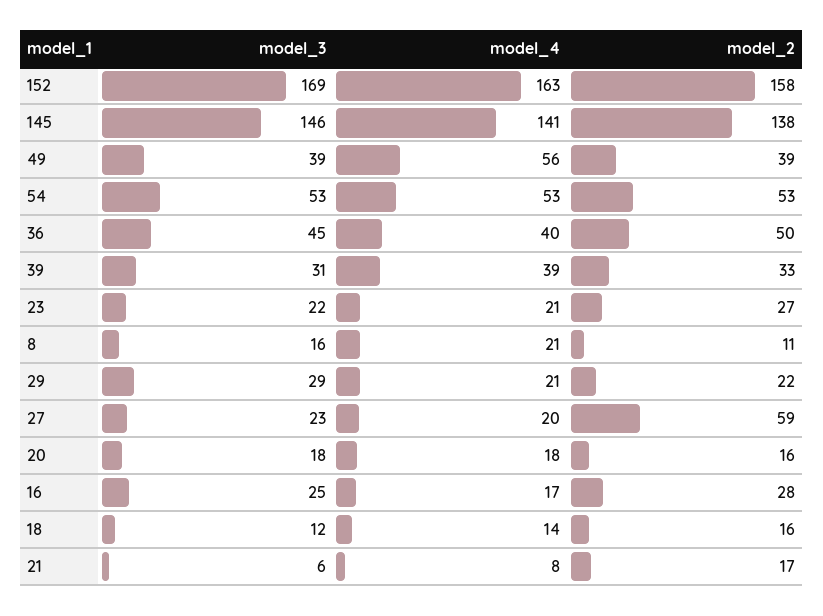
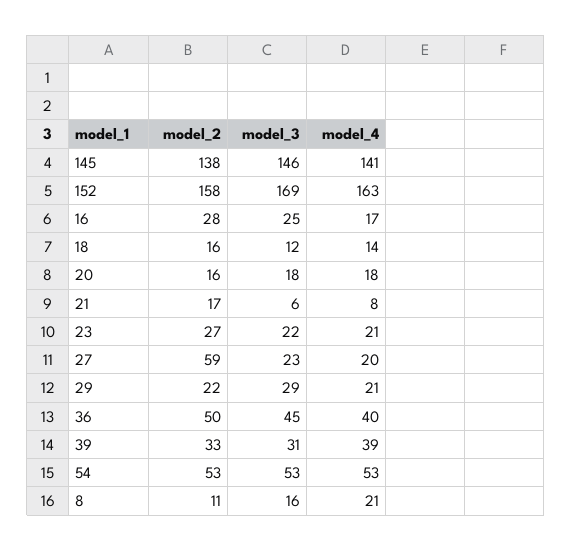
model_3, 49: 39 -> none
model_4, 49: 56 -> none
model_2, 49: 39 -> none

